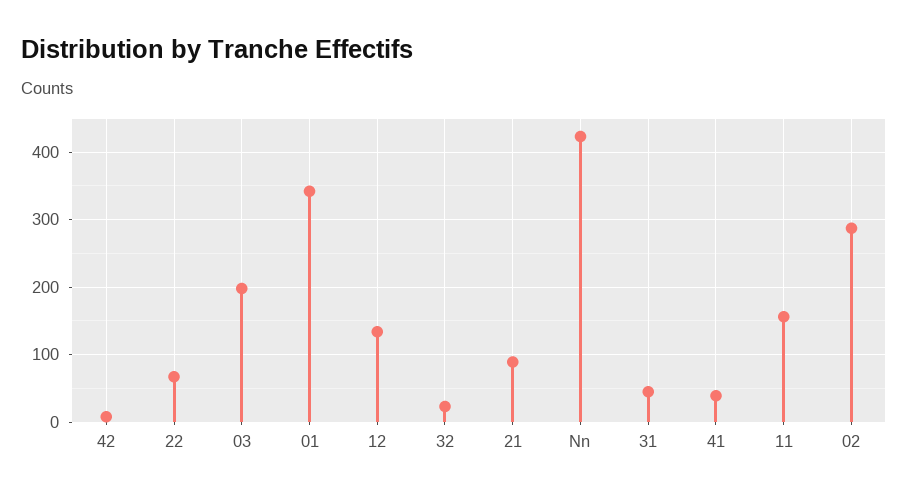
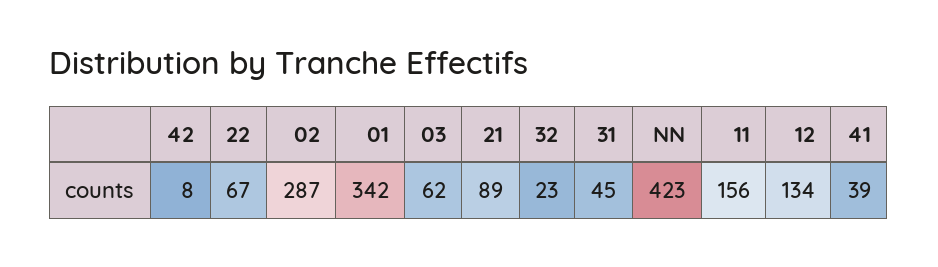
03: 200 -> 62

